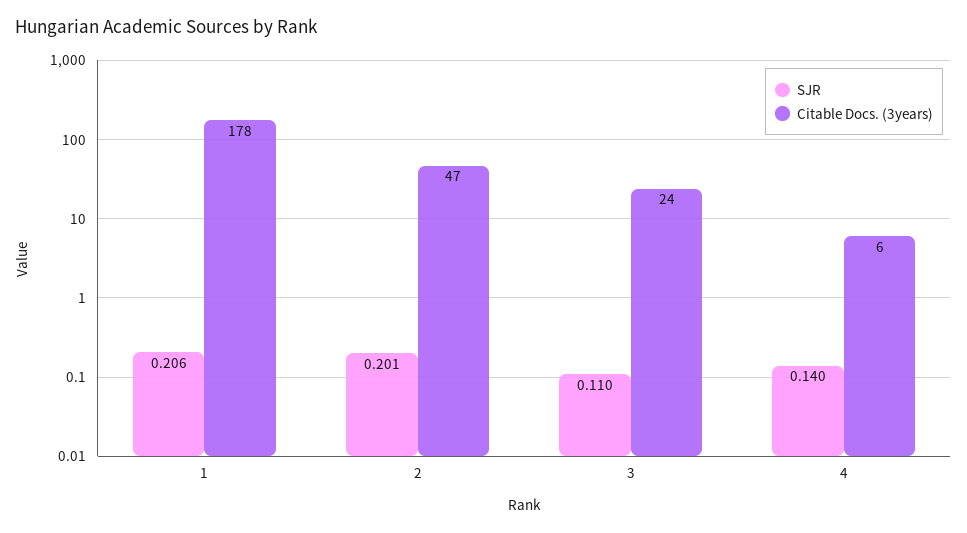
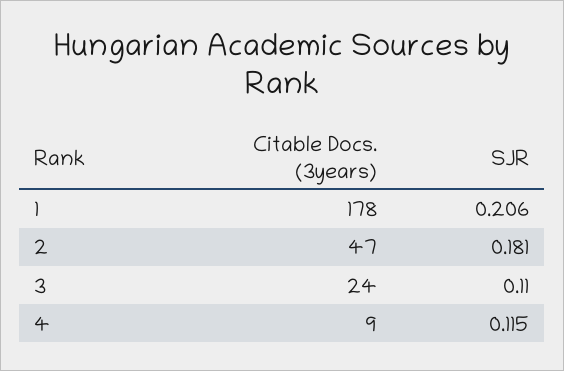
SJR, 2: 0.201 -> 0.181
SJR, 4: 0.14 -> 0.115
Citable Docs. (3years), 4: 6 -> 9

